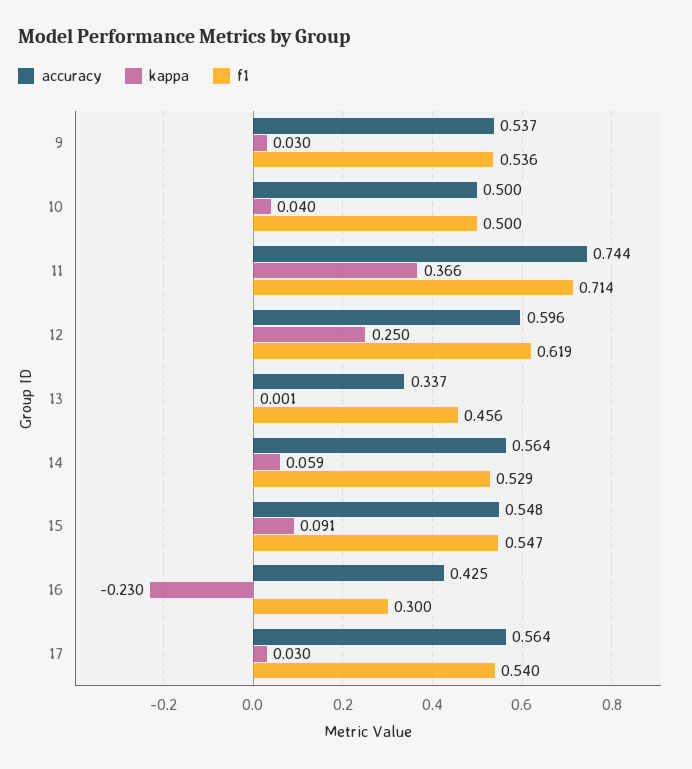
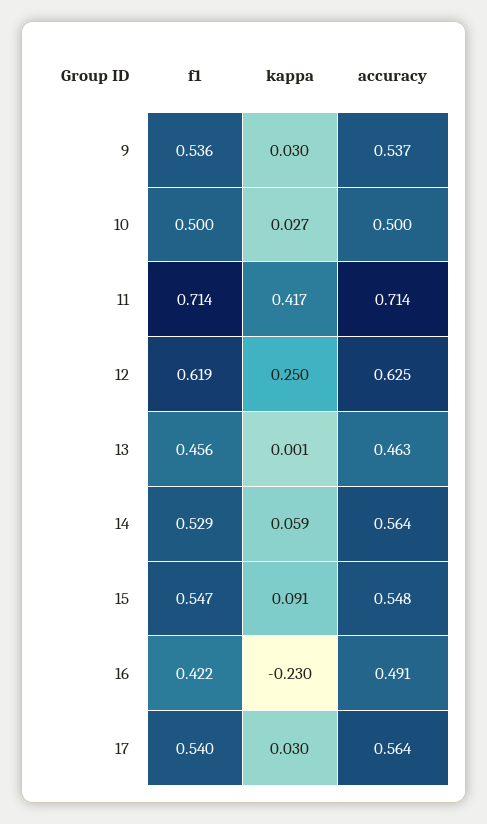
kappa, 10: 0.04 -> 0.027
accuracy, 11: 0.744 -> 0.714
kappa, 11: 0.366 -> 0.417
accuracy, 12: 0.596 -> 0.625
accuracy, 13: 0.337 -> 0.463
accuracy, 16: 0.425 -> 0.491
f1, 16: 0.3 -> 0.422

